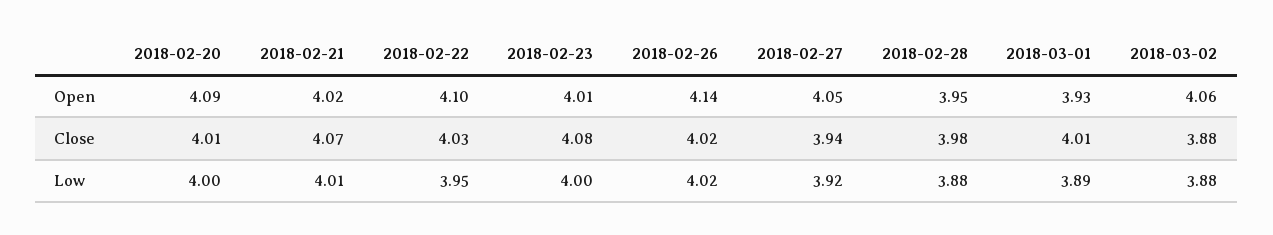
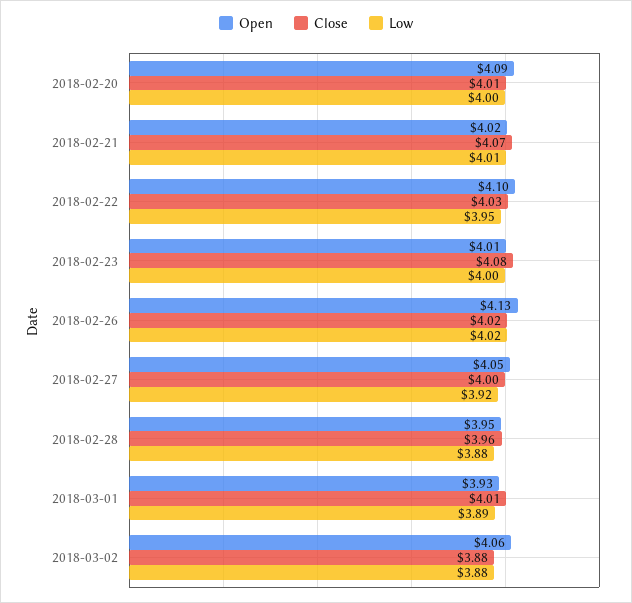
Open, 2018-02-26: 4.14 -> 4.13
Close, 2018-02-27: 3.94 -> 4
Close, 2018-02-28: 3.98 -> 3.96

